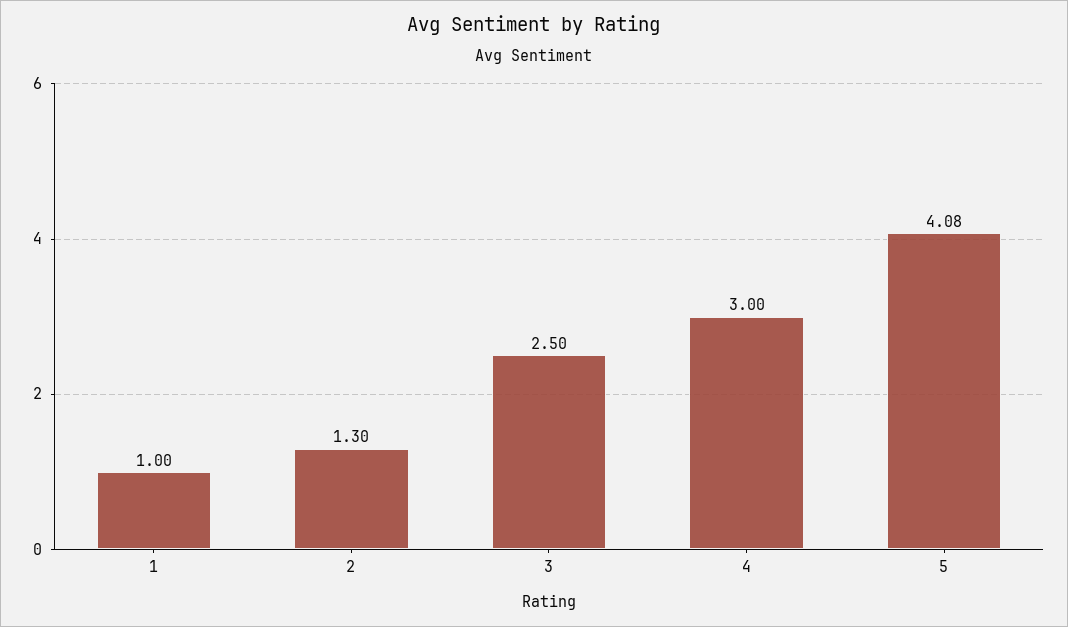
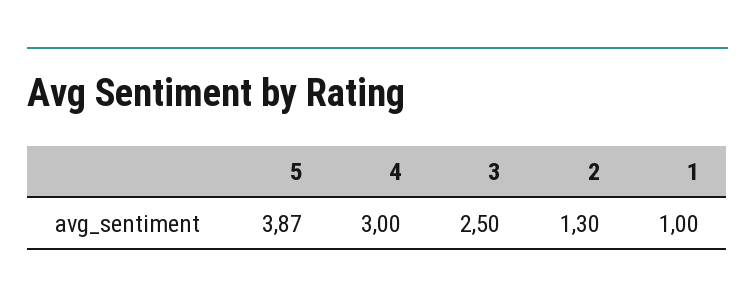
5: 4.08 -> 3.87

